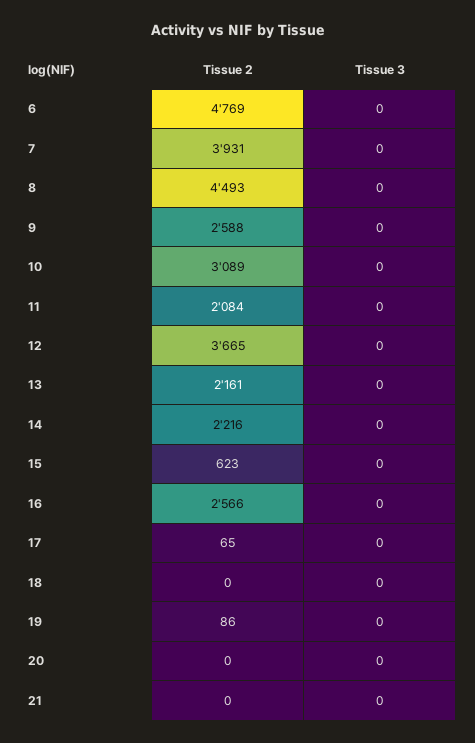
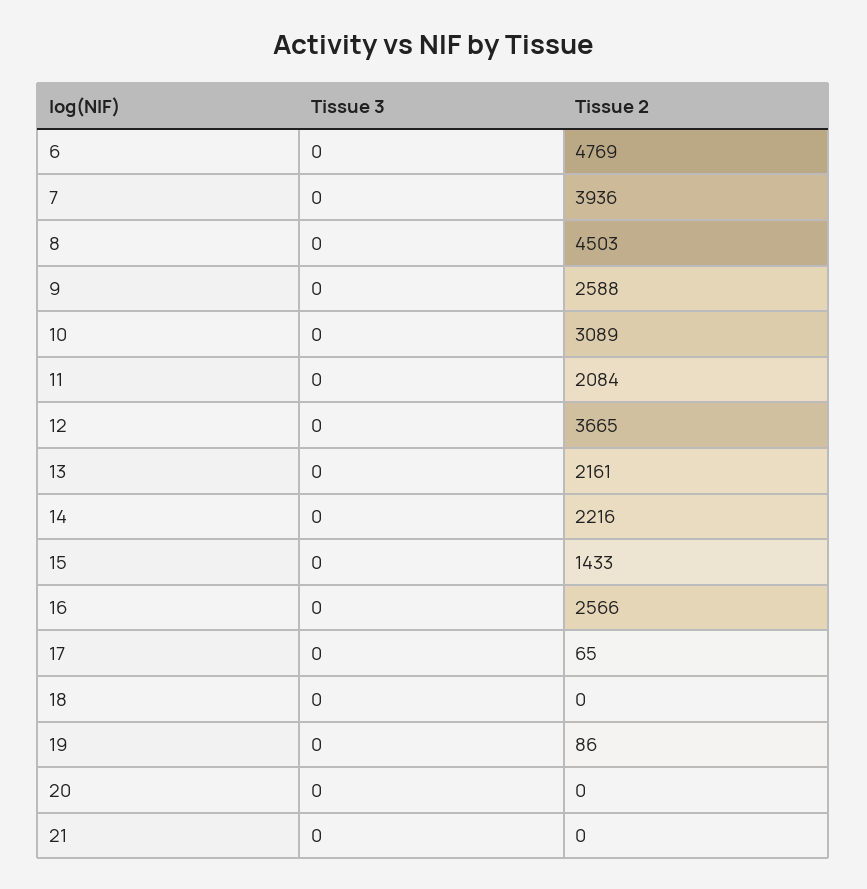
Tissue 2, 7: 3931 -> 3936
Tissue 2, 8: 4493 -> 4503
Tissue 2, 15: 623 -> 1433

